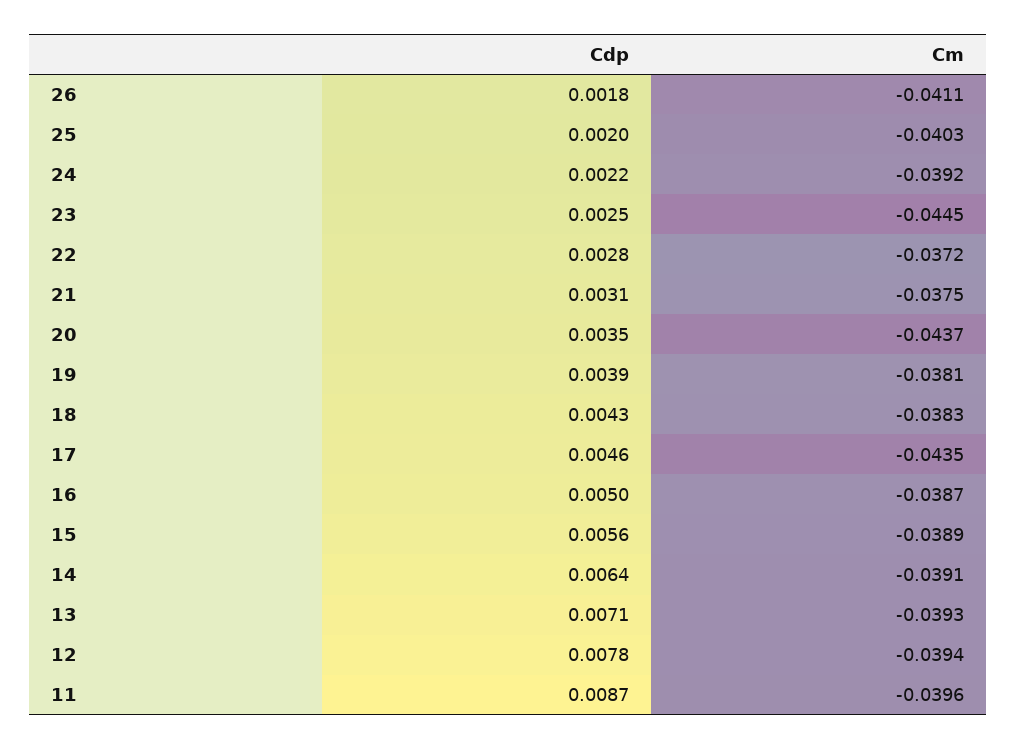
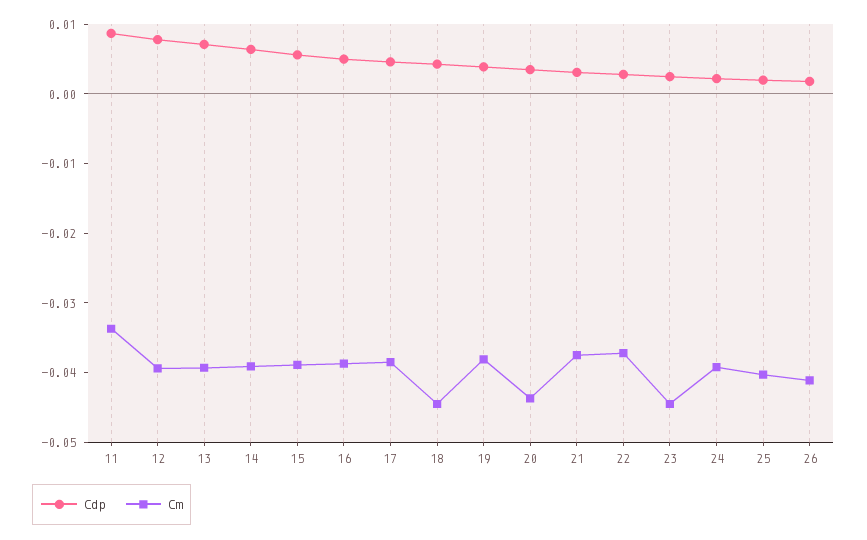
Cm, 18: -0.0383 -> -0.044
Cm, 17: -0.0435 -> -0.038
Cm, 11: -0.0396 -> -0.034

